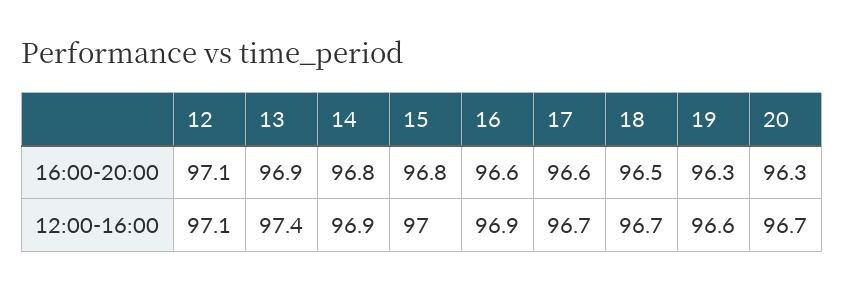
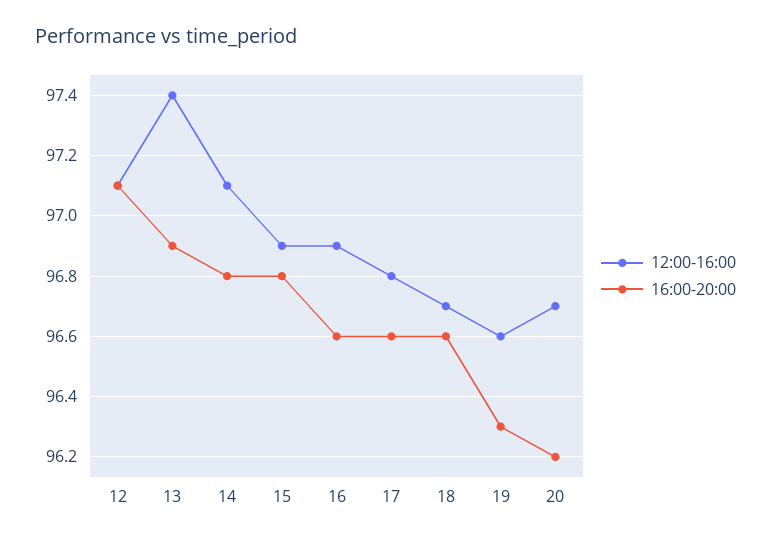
16:00-20:00, 18: 96.5 -> 96.6
16:00-20:00, 20: 96.3 -> 96.2
12:00-16:00, 14: 96.9 -> 97.1
12:00-16:00, 15: 97 -> 96.9
12:00-16:00, 17: 96.7 -> 96.8

